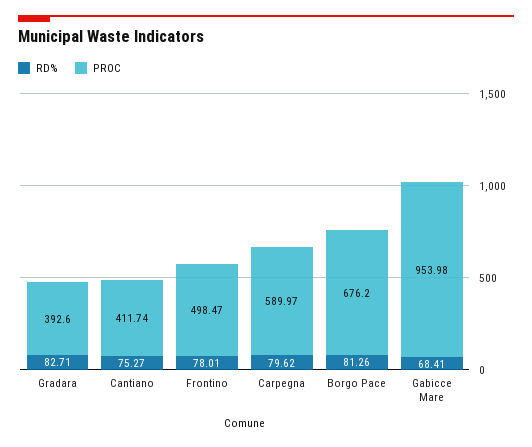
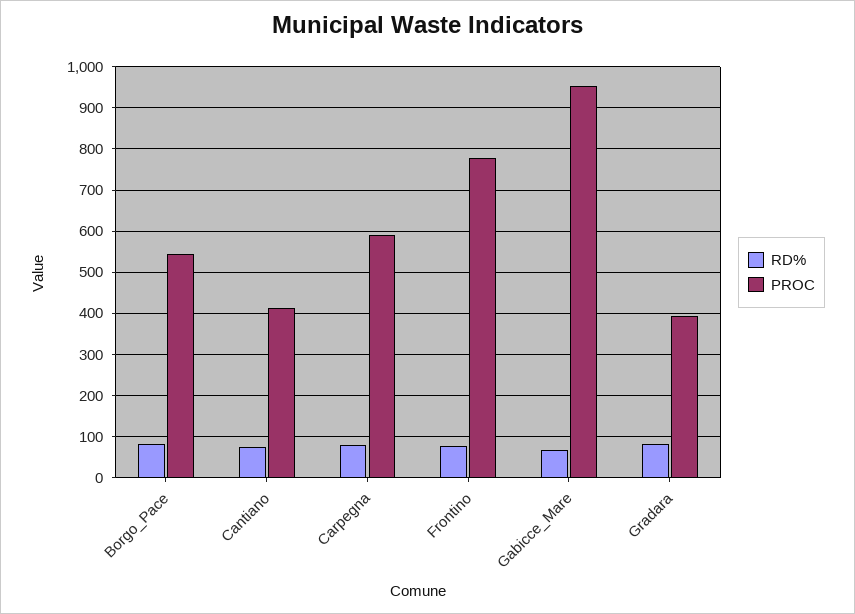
PROC, Frontino: 498.47 -> 780
PROC, Borgo Pace: 676.2 -> 540

